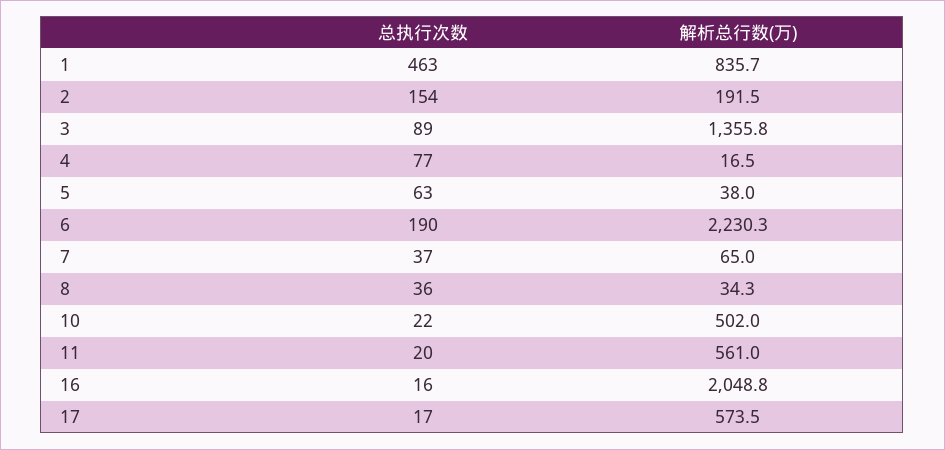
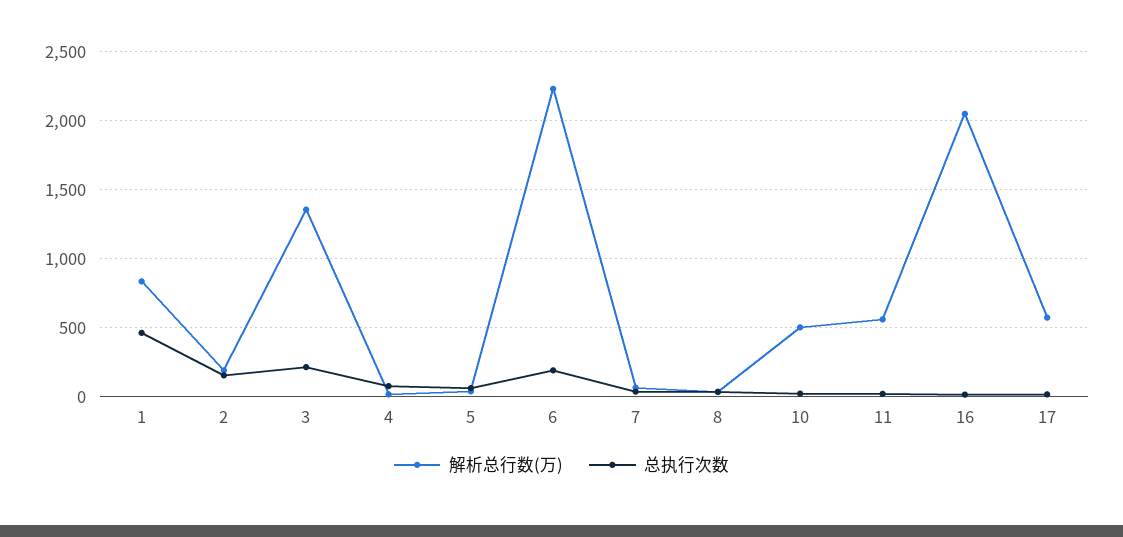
总执行次数, 3: 89 -> 200

